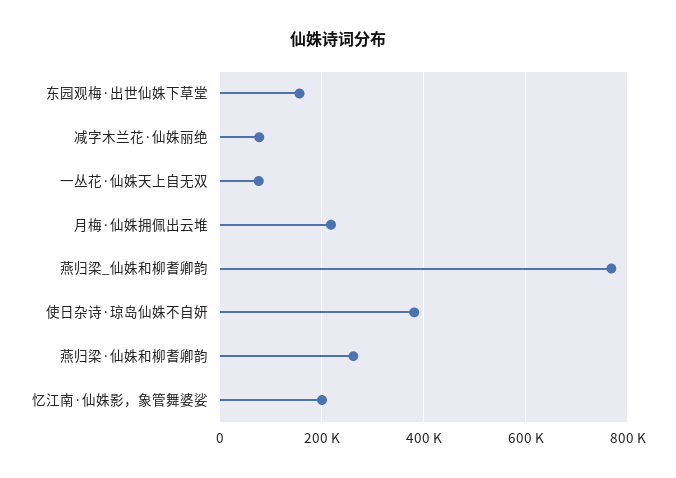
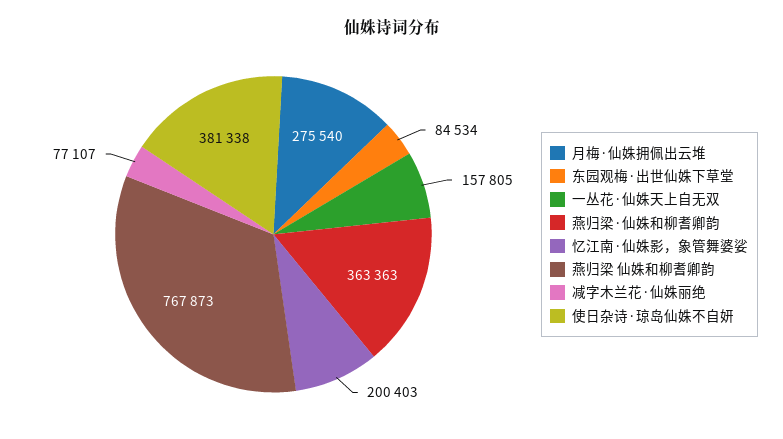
东园观梅·出世仙姝下草堂: 160000 -> 84534
一丛花·仙姝天上自无双: 80000 -> 157805
月梅·仙姝拥佩出云堆: 220000 -> 275540
燕归梁·仙姝和柳耆卿韵: 260000 -> 363363

